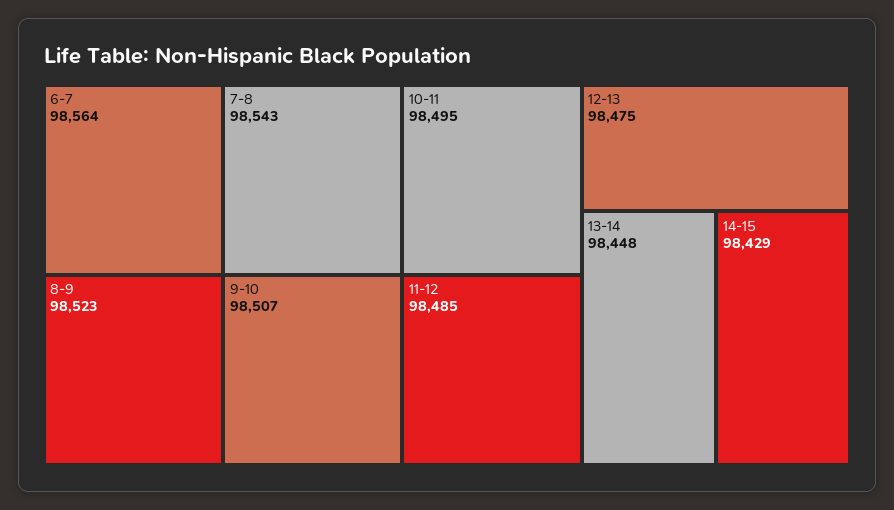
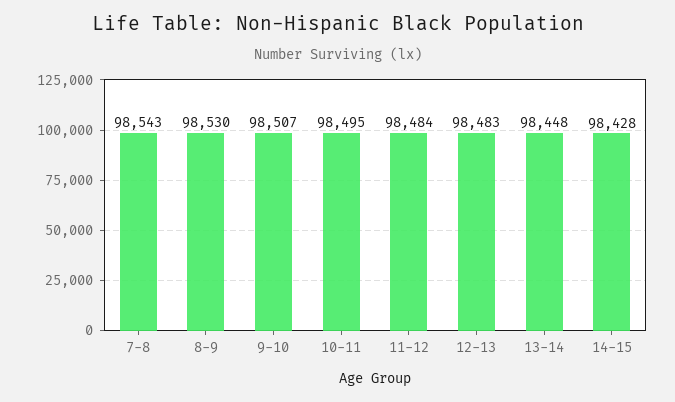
6-7: 98564 -> none
8-9: 98523 -> 98530
11-12: 98485 -> 98484
12-13: 98475 -> 98483
14-15: 98429 -> 98428

